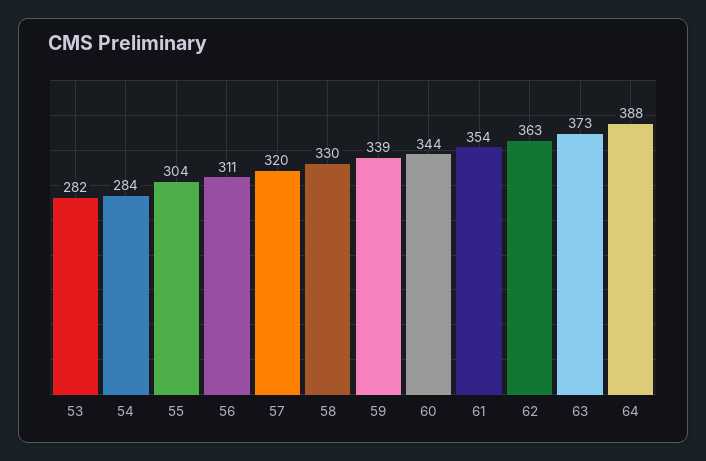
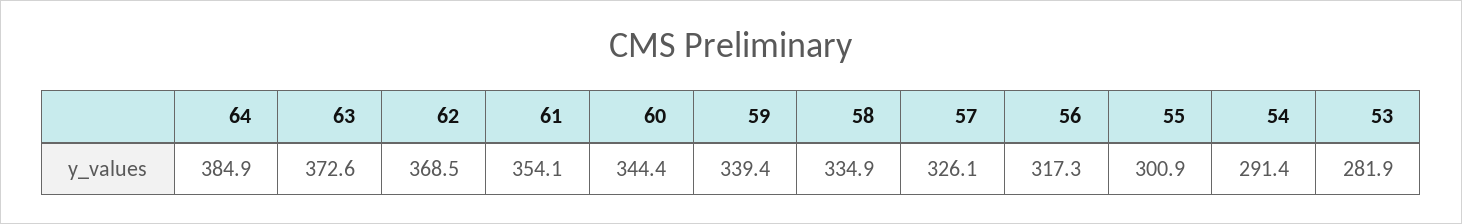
54: 284 -> 291.4
55: 304 -> 300.9
56: 311 -> 317.3
57: 320 -> 326.1
58: 330 -> 334.9
62: 363 -> 368.5
64: 388 -> 384.9

